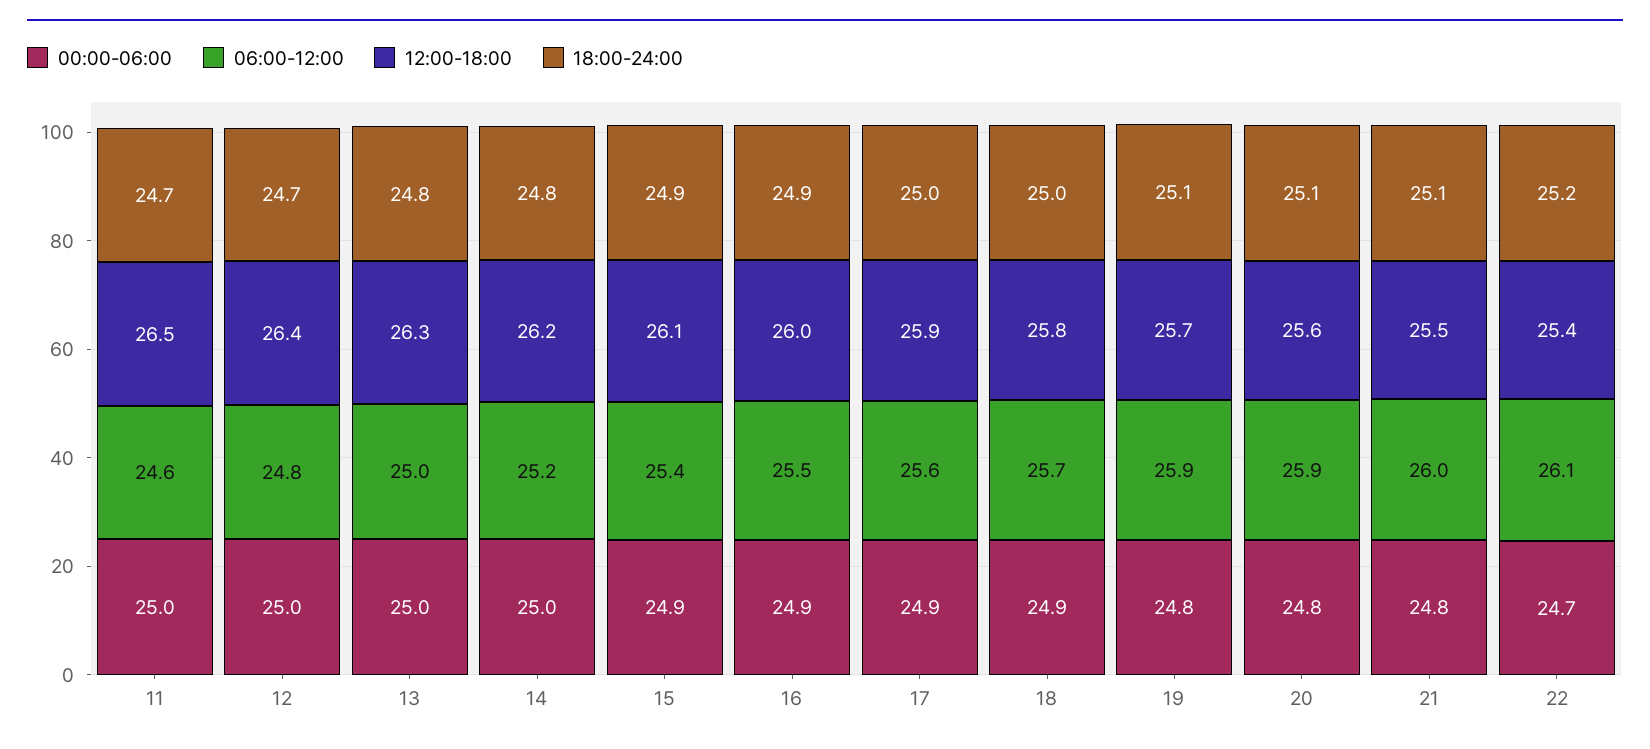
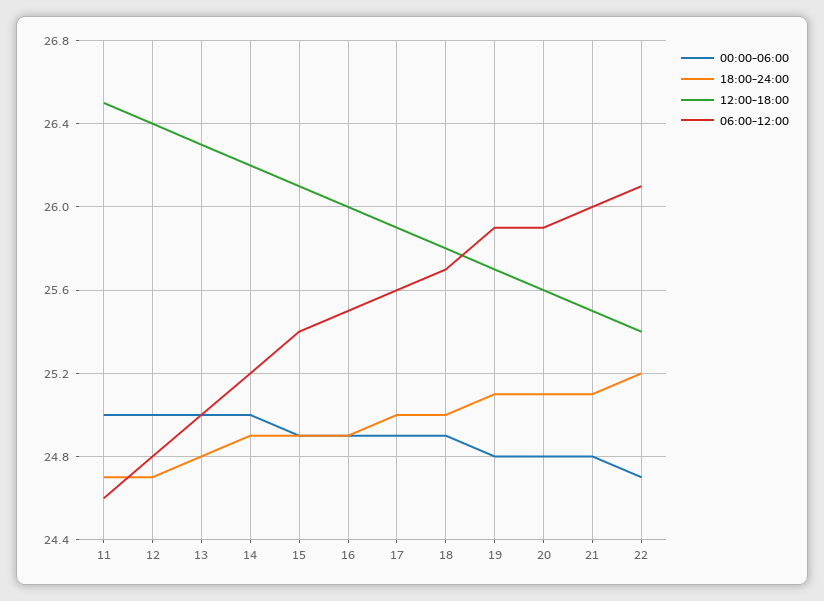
18:00-24:00, 14: 24.8 -> 24.9

